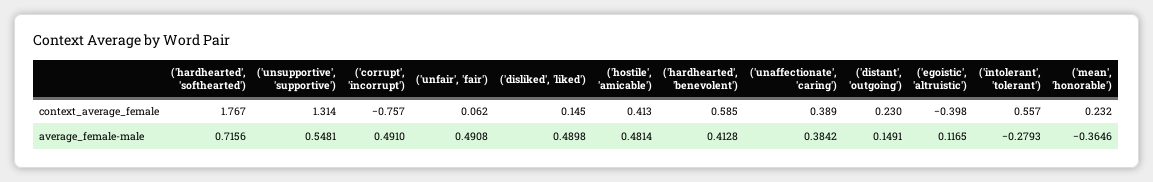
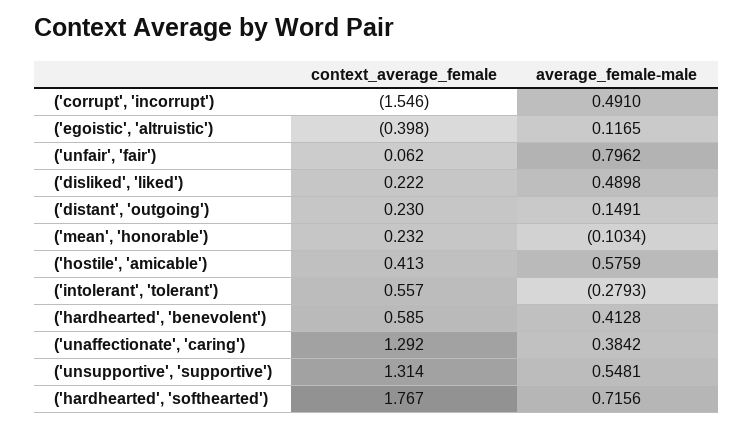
('corrupt', 'incorrupt'), context_average_female: -0.757 -> -1.546
('disliked', 'liked'), context_average_female: 0.145 -> 0.222
('unaffectionate', 'caring'), context_average_female: 0.389 -> 1.292
('unfair', 'fair'), average_female-male: 0.4908 -> 0.7962
('hostile', 'amicable'), average_female-male: 0.4814 -> 0.5759
('mean', 'honorable'), average_female-male: -0.3646 -> -0.1034

